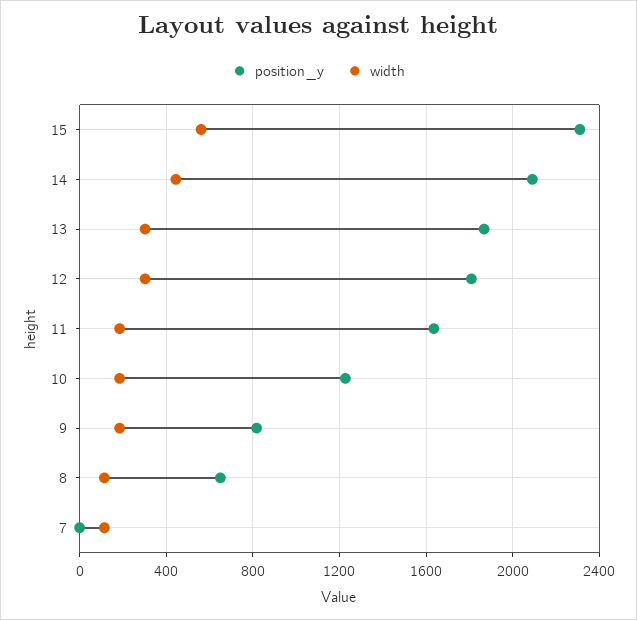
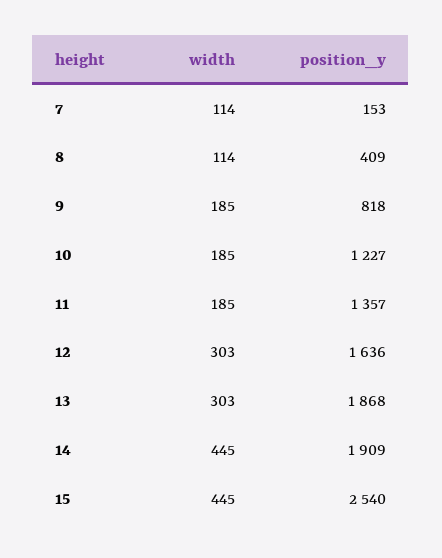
position_y, 15: 2300 -> 2540
width, 15: 550 -> 445
position_y, 14: 2100 -> 1909
position_y, 12: 1800 -> 1636
position_y, 11: 1650 -> 1357
position_y, 8: 650 -> 409
position_y, 7: 0 -> 153

